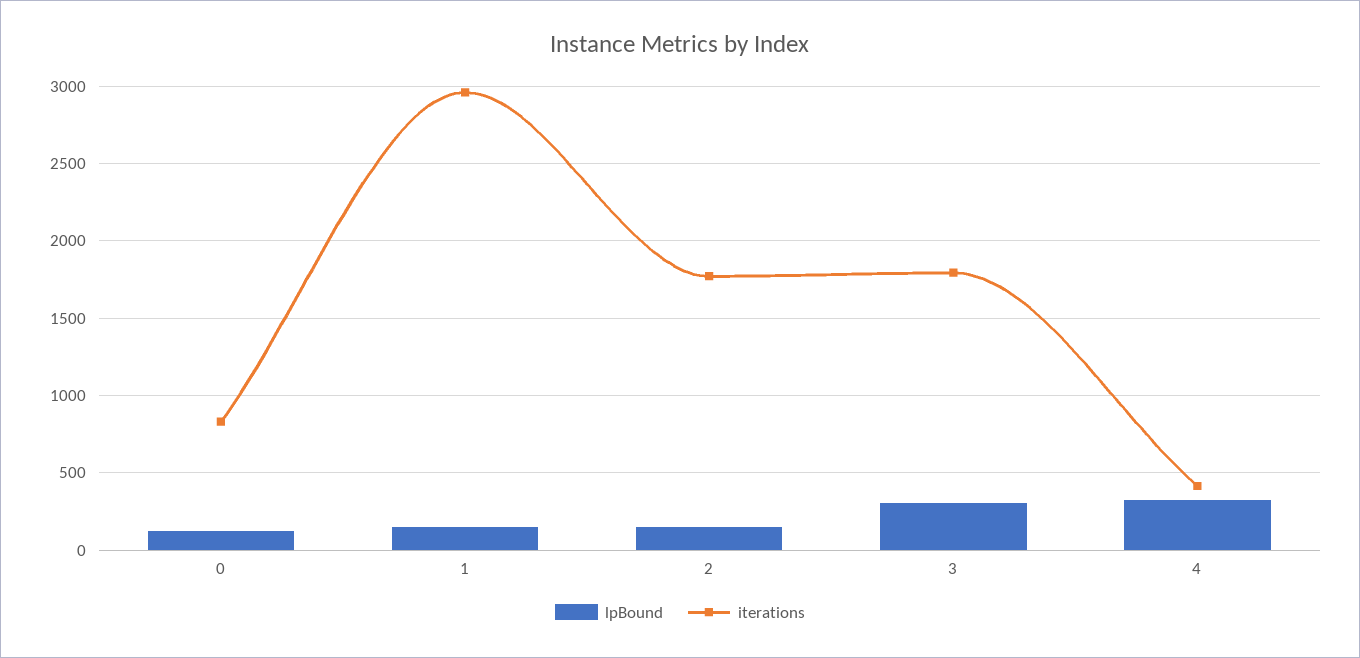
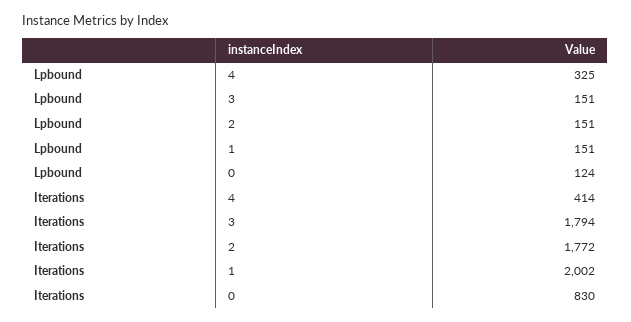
iterations, 1: 2950 -> 2002
lpBound, 3: 300 -> 151

